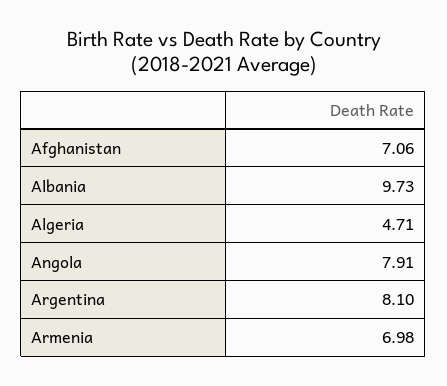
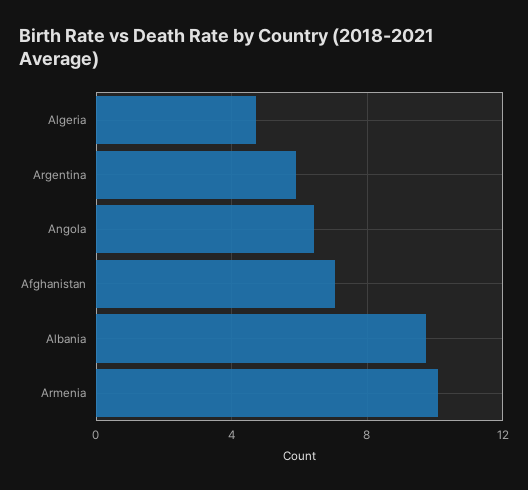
Angola: 7.91 -> 6.5
Argentina: 8.1 -> 6
Armenia: 6.98 -> 10

